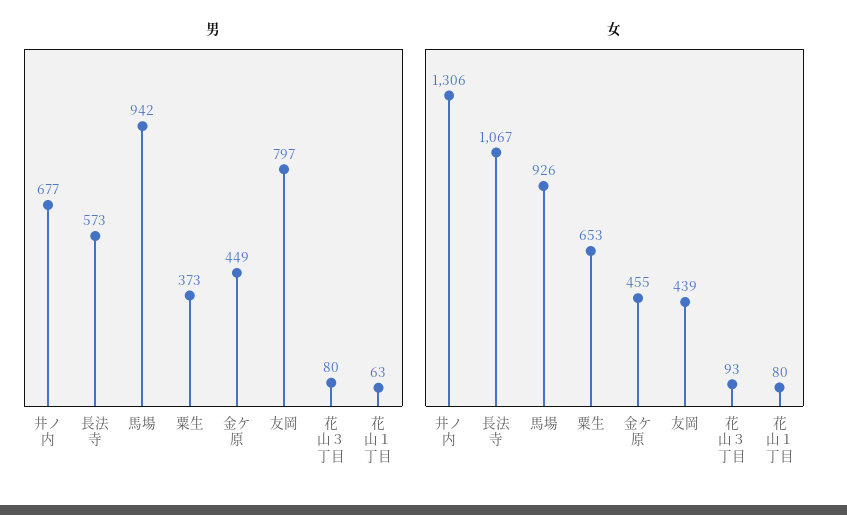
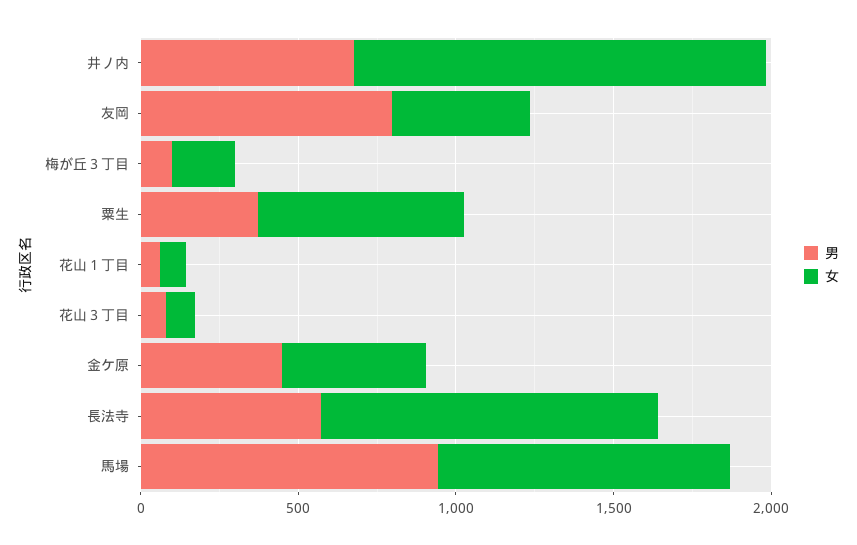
男, 梅が丘３丁目: none -> 100
女, 梅が丘３丁目: none -> 200

